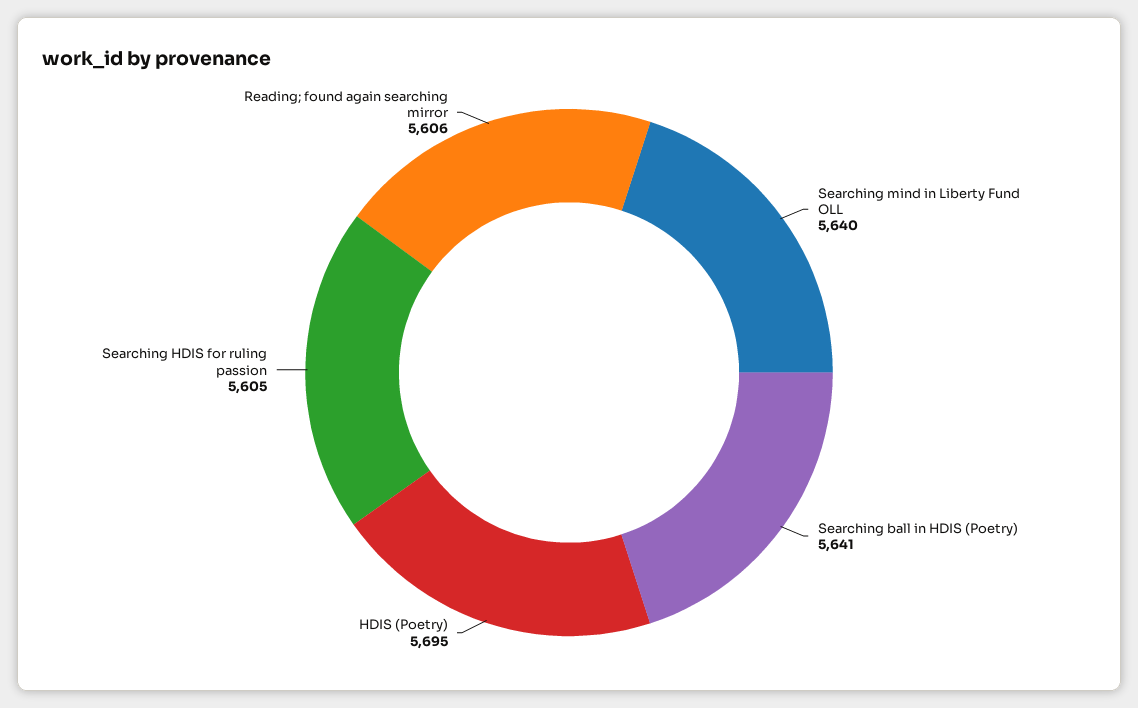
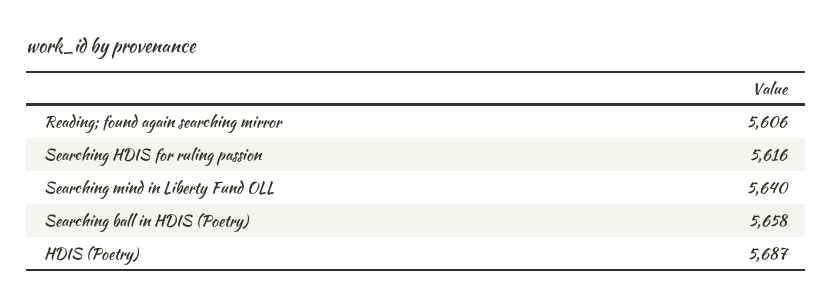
Searching ball in HDIS (Poetry): 5641 -> 5658
HDIS (Poetry): 5695 -> 5687
Searching HDIS for ruling passion: 5605 -> 5616

